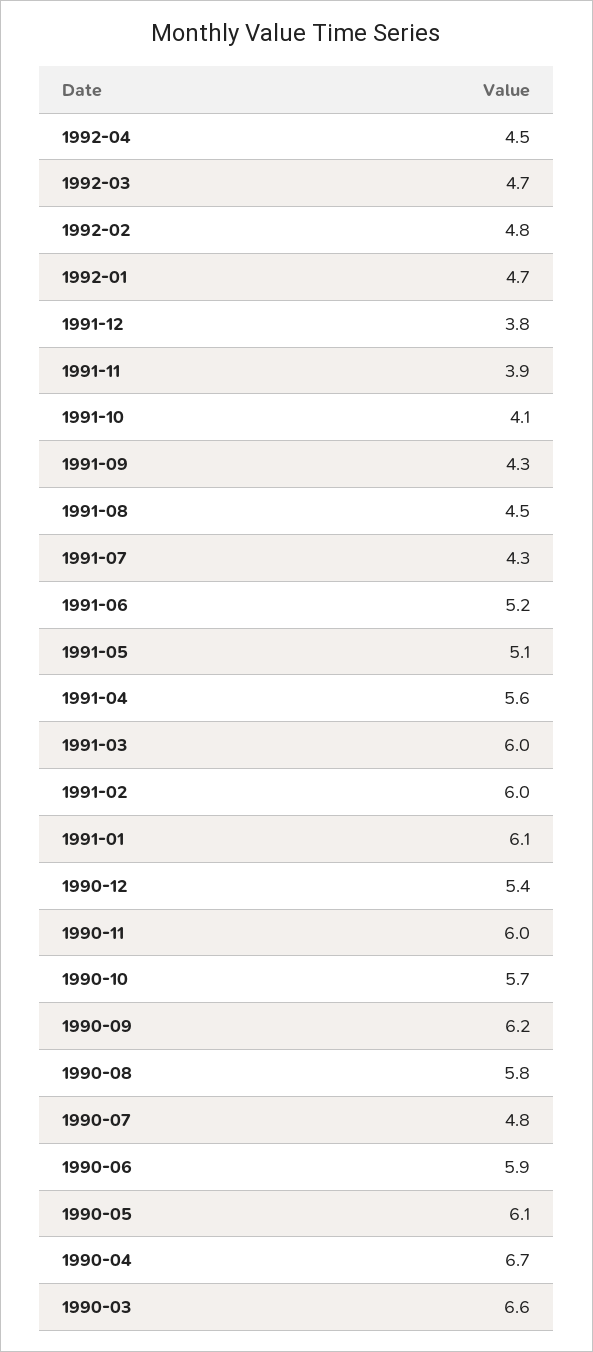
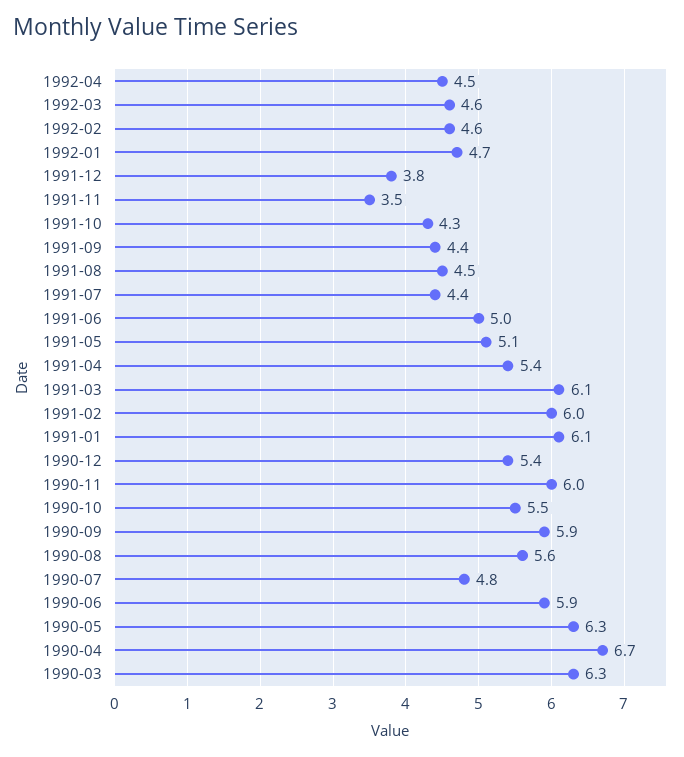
1992-03: 4.7 -> 4.6
1992-02: 4.8 -> 4.6
1991-11: 3.9 -> 3.5
1991-10: 4.1 -> 4.3
1991-09: 4.3 -> 4.4
1991-07: 4.3 -> 4.4
1991-06: 5.2 -> 5
1991-04: 5.6 -> 5.4
1991-03: 6 -> 6.1
1990-10: 5.7 -> 5.5
1990-09: 6.2 -> 5.9
1990-08: 5.8 -> 5.6
1990-05: 6.1 -> 6.3
1990-03: 6.6 -> 6.3

